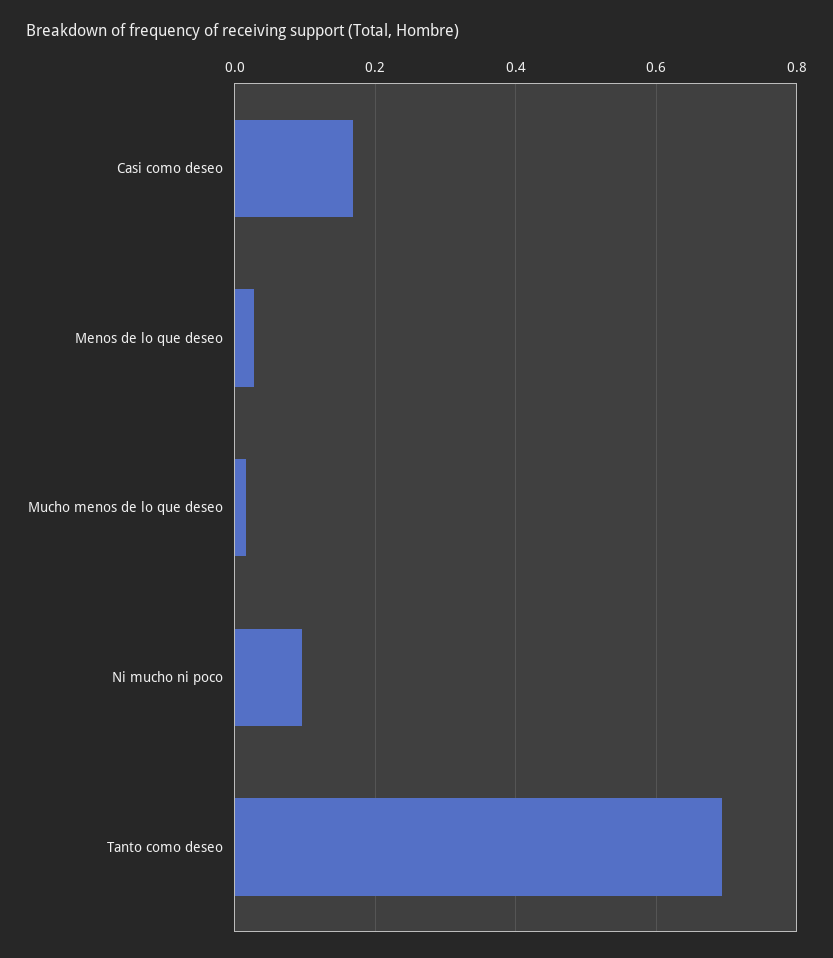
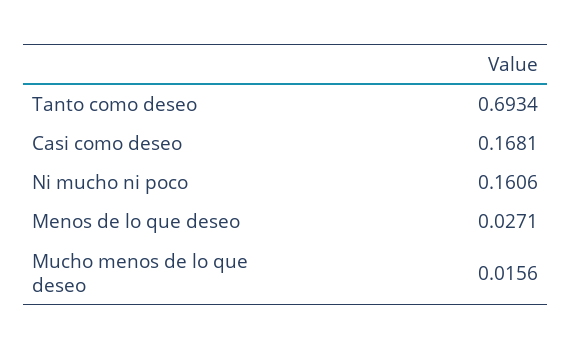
Ni mucho ni poco: 0.1 -> 0.1606

